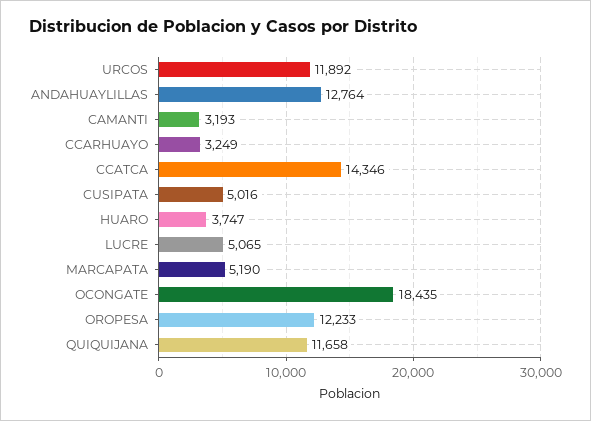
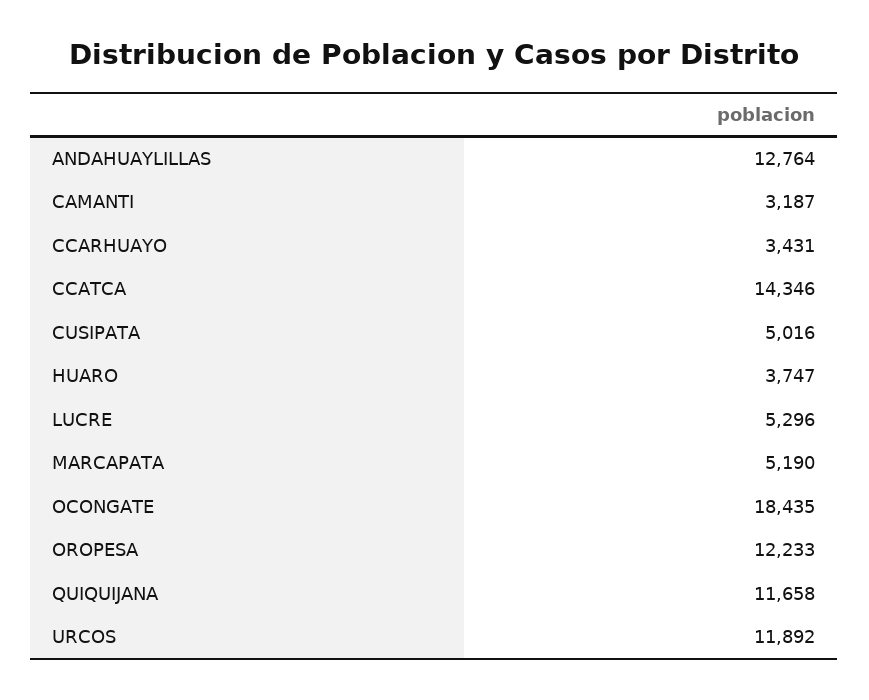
CAMANTI: 3193 -> 3187
CCARHUAYO: 3249 -> 3431
LUCRE: 5065 -> 5296

